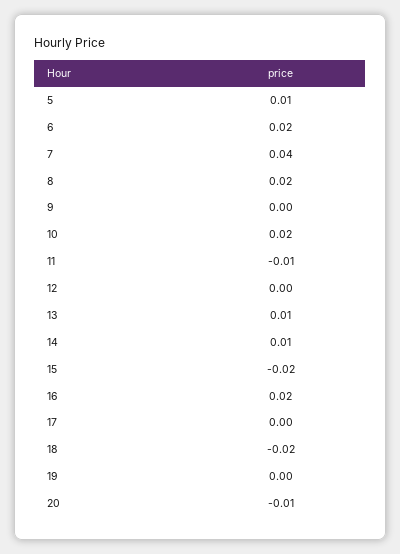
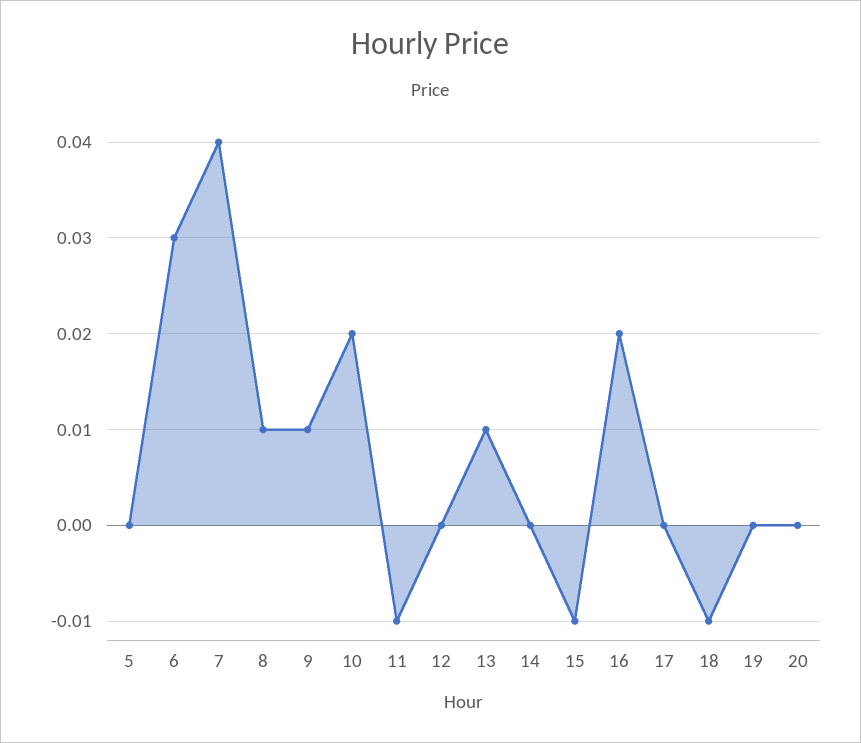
5: 0.01 -> 0
6: 0.02 -> 0.03
8: 0.02 -> 0.01
9: 0 -> 0.01
14: 0.01 -> 0
15: -0.02 -> -0.01
18: -0.02 -> -0.01
20: -0.01 -> 0

